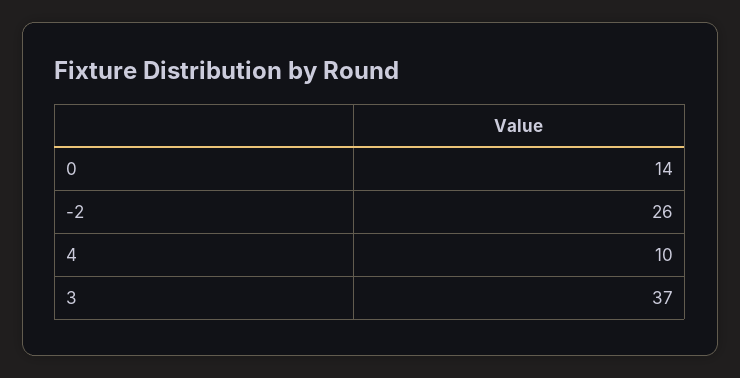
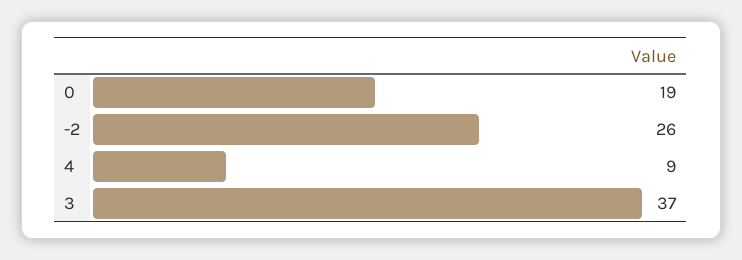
0: 14 -> 19
4: 10 -> 9

